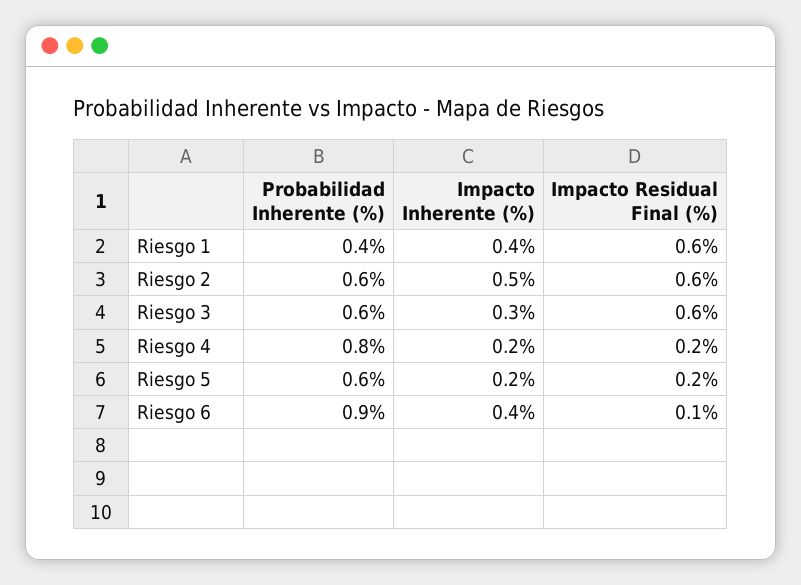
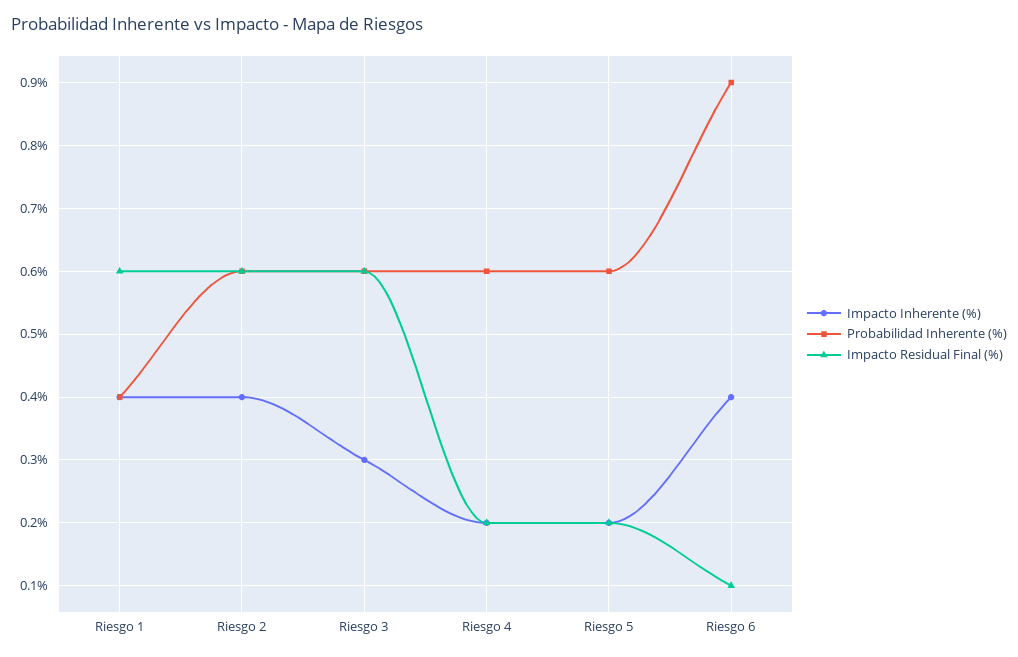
Impacto Inherente (%), Riesgo 2: 0.5 -> 0.4
Probabilidad Inherente (%), Riesgo 4: 0.8 -> 0.6

